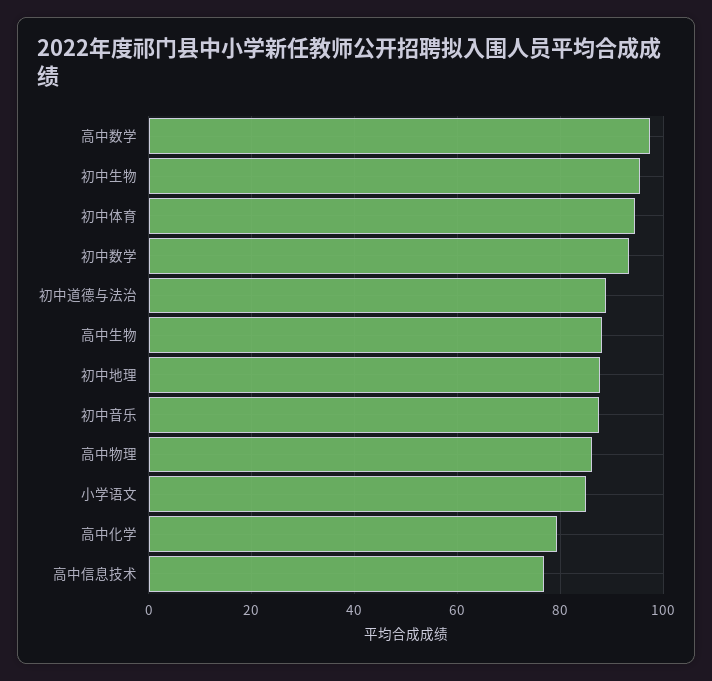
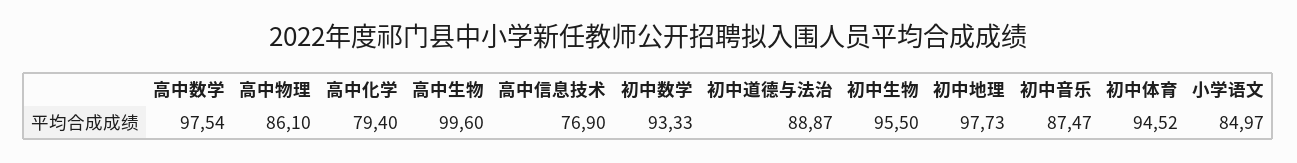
高中生物: 88 -> 99.6
初中地理: 88 -> 97.73

